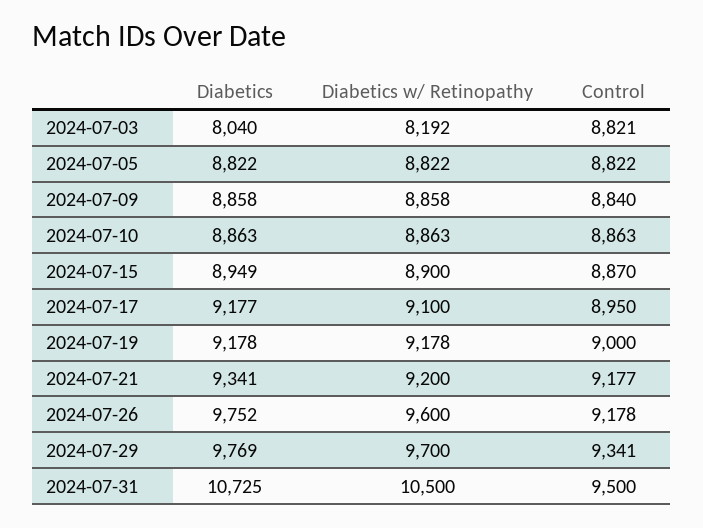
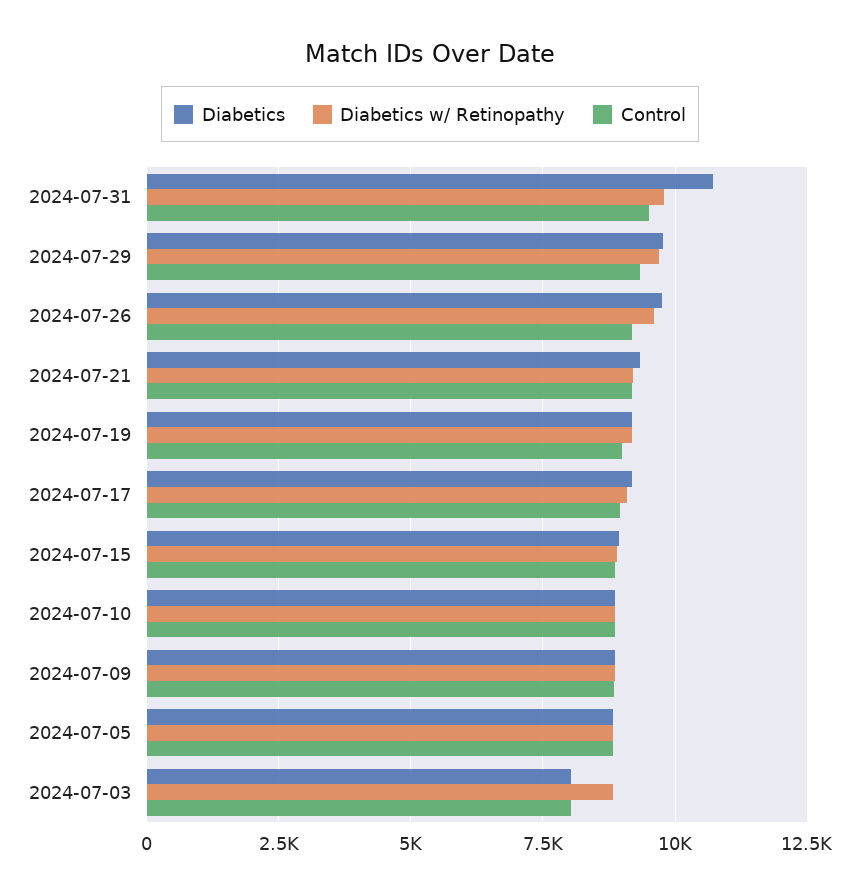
Diabetics w/ Retinopathy, 2024-07-03: 8192 -> 8750
Control, 2024-07-03: 8821 -> 8000
Diabetics w/ Retinopathy, 2024-07-31: 10500 -> 9750

